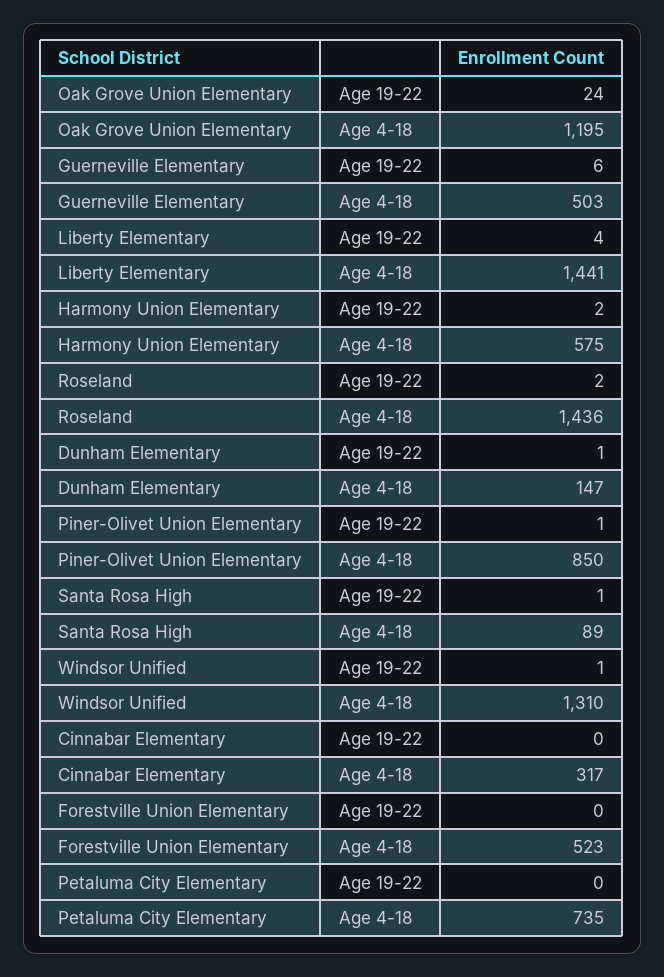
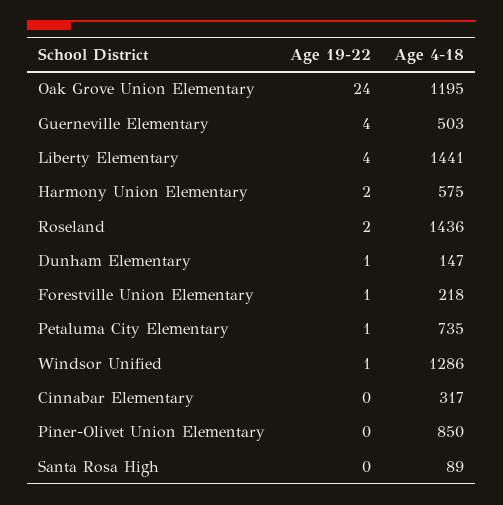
Guerneville Elementary, Age 19-22: 6 -> 4
Piner-Olivet Union Elementary, Age 19-22: 1 -> 0
Santa Rosa High, Age 19-22: 1 -> 0
Windsor Unified, Age 4-18: 1310 -> 1286
Forestville Union Elementary, Age 19-22: 0 -> 1
Forestville Union Elementary, Age 4-18: 523 -> 218
Petaluma City Elementary, Age 19-22: 0 -> 1

